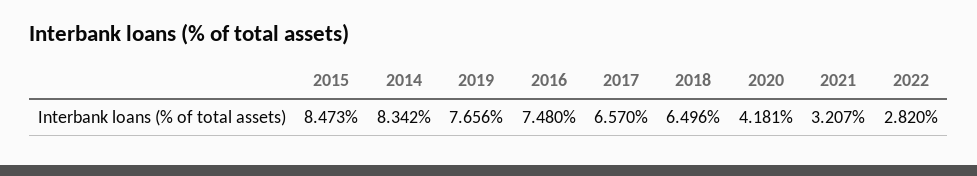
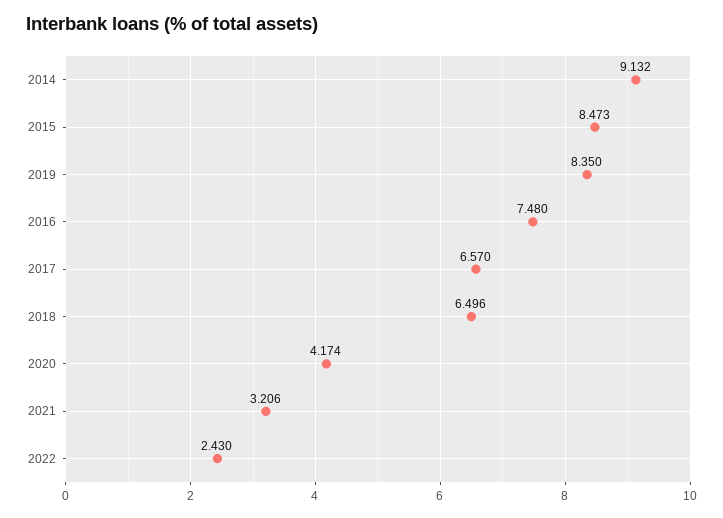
2014: 8.342 -> 9.132
2019: 7.656 -> 8.35
2020: 4.181 -> 4.174
2021: 3.207 -> 3.206
2022: 2.82 -> 2.43

